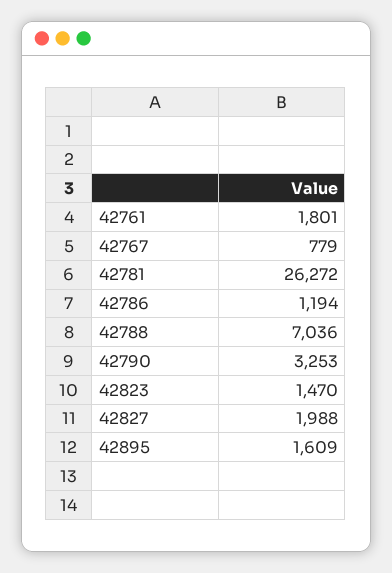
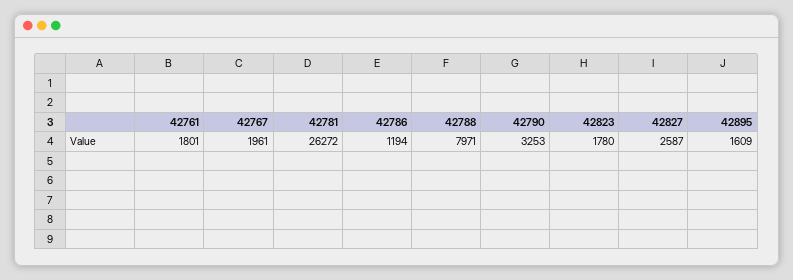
42767: 779 -> 1961
42788: 7036 -> 7971
42823: 1470 -> 1780
42827: 1988 -> 2587

